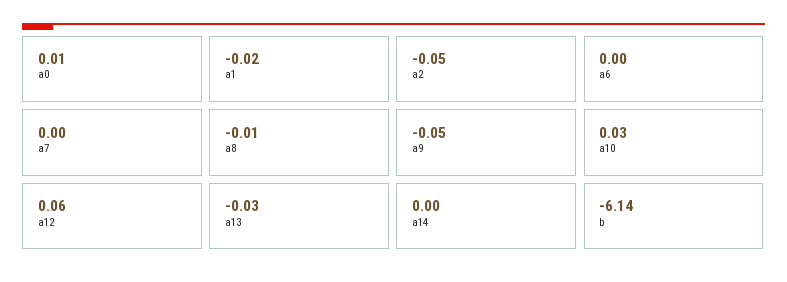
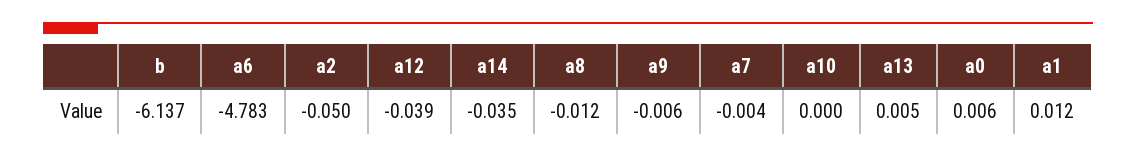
a1: -0.02 -> 0.012
a6: 0 -> -4.783
a9: -0.05 -> -0.006
a10: 0.03 -> 0
a12: 0.06 -> -0.039
a13: -0.03 -> 0.005
a14: 0 -> -0.035

